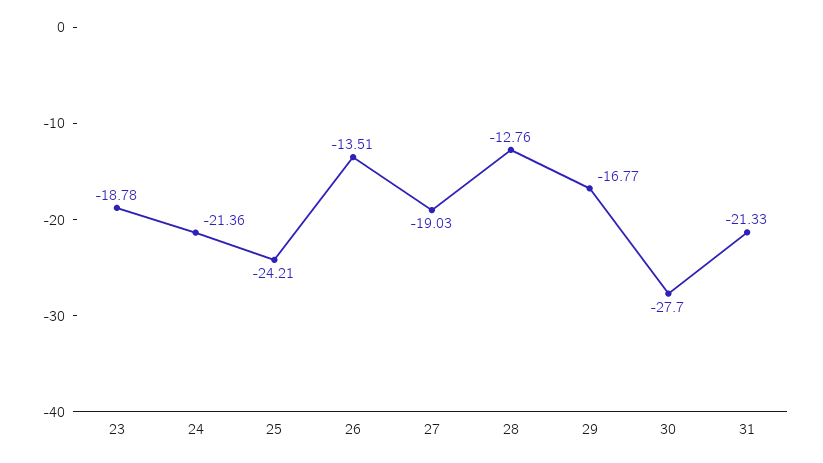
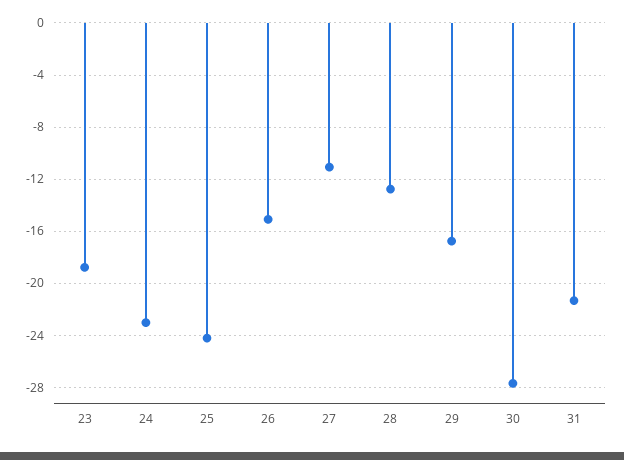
24: -21.36 -> -23
26: -13.51 -> -15
27: -19.03 -> -11

